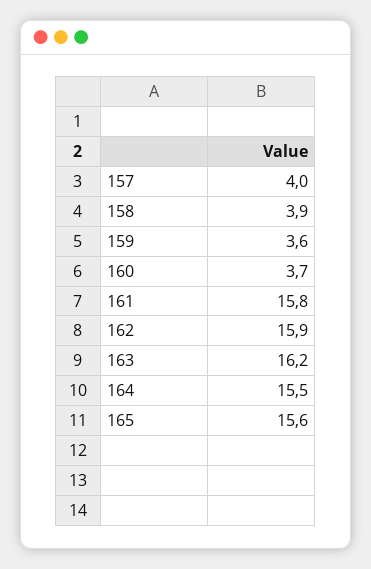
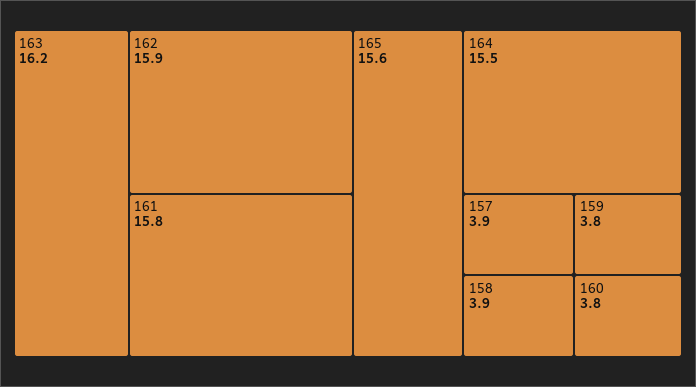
157: 4 -> 3.9
159: 3.6 -> 3.8
160: 3.7 -> 3.8

